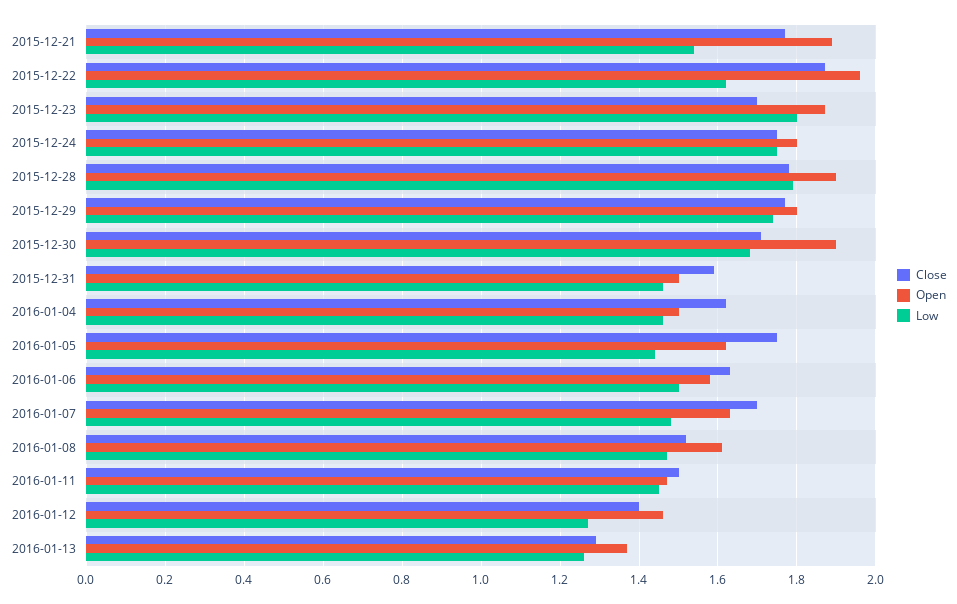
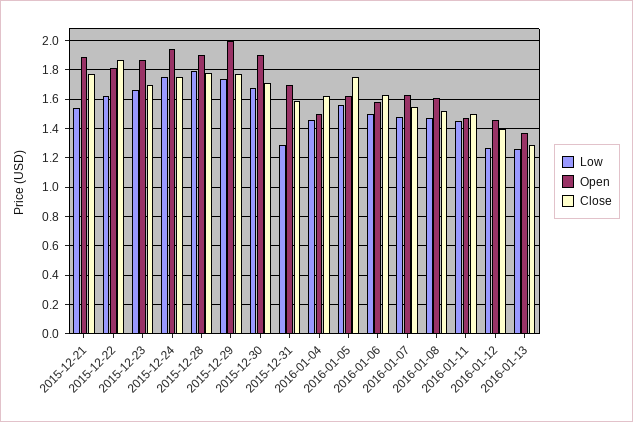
Open, 2015-12-22: 1.95 -> 1.8
Low, 2015-12-23: 1.8 -> 1.65
Open, 2015-12-24: 1.8 -> 1.95
Open, 2015-12-29: 1.8 -> 2
Open, 2015-12-31: 1.5 -> 1.7
Low, 2015-12-31: 1.45 -> 1.3
Low, 2016-01-05: 1.45 -> 1.55
Close, 2016-01-07: 1.7 -> 1.55

